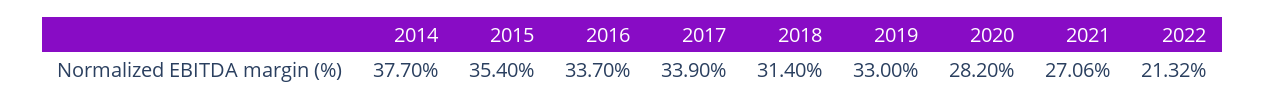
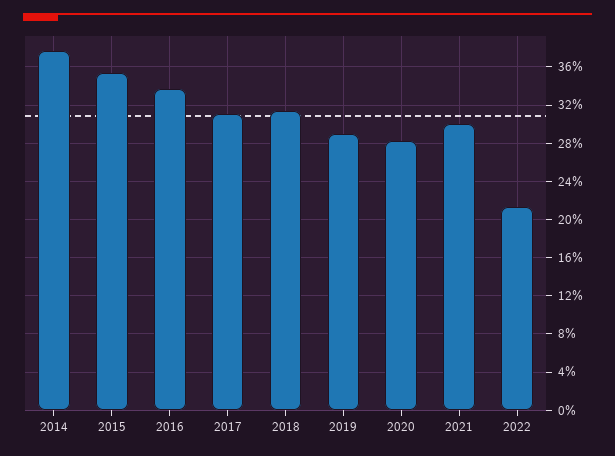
2017: 33.9 -> 31
2019: 33 -> 29
2021: 27.06 -> 30

